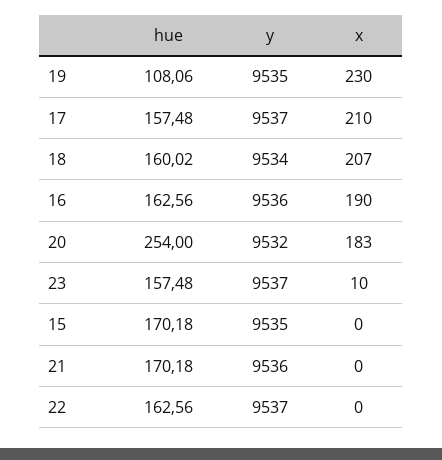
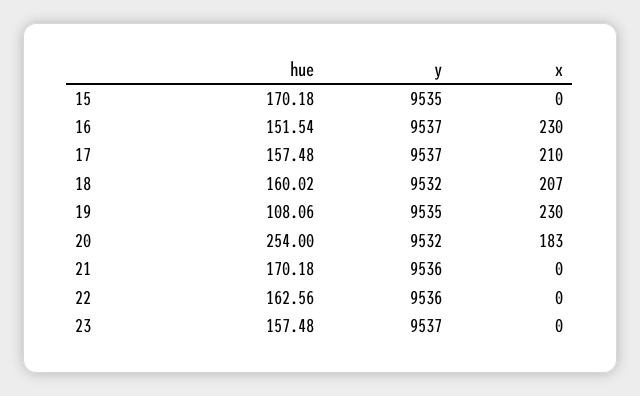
y, 18: 9534 -> 9532
hue, 16: 162.56 -> 151.54
y, 16: 9536 -> 9537
x, 16: 190 -> 230
x, 23: 10 -> 0
y, 22: 9537 -> 9536

